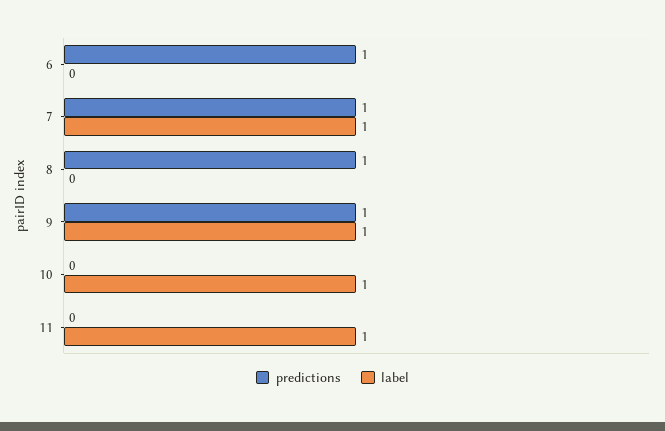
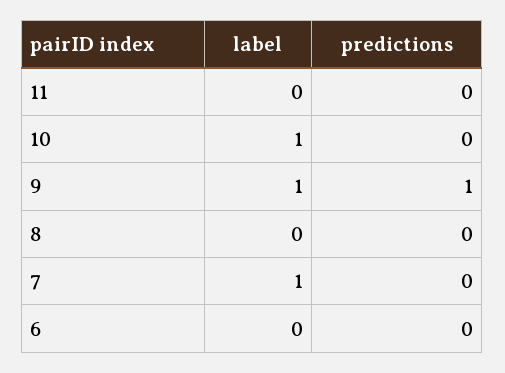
predictions, 6: 1 -> 0
predictions, 7: 1 -> 0
predictions, 8: 1 -> 0
label, 11: 1 -> 0

